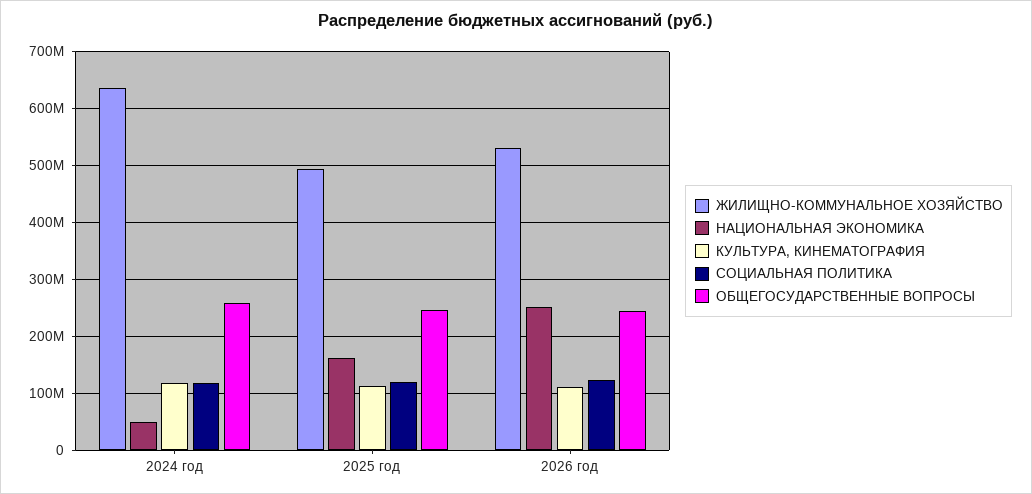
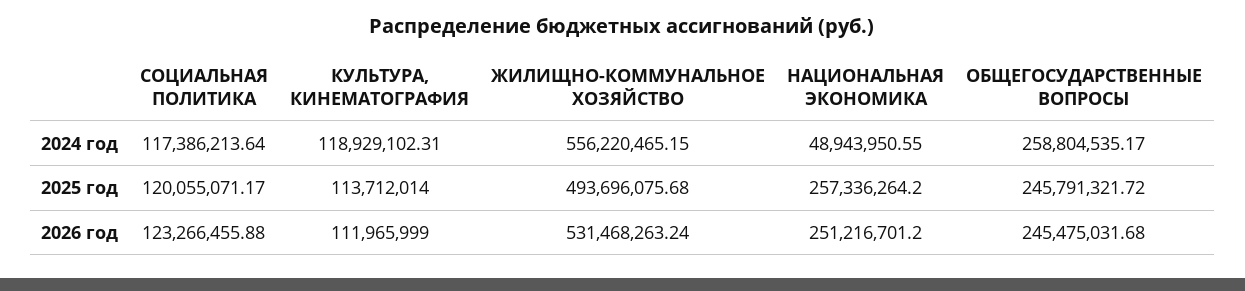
ЖИЛИЩНО-КОММУНАЛЬНОЕ ХОЗЯЙСТВО, 2024 год: 640000000 -> 556220465.15
НАЦИОНАЛЬНАЯ ЭКОНОМИКА, 2025 год: 160000000 -> 257336264.2

